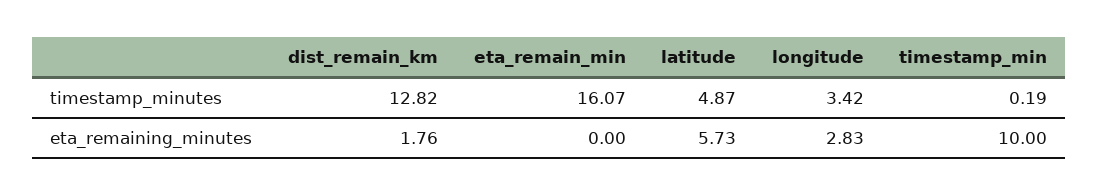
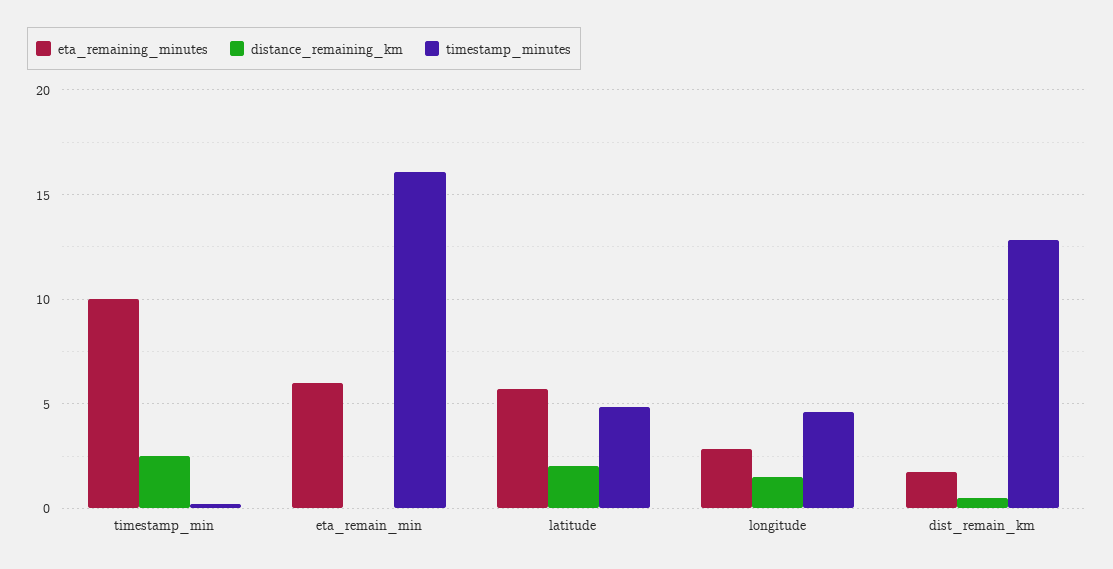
timestamp_minutes, longitude: 3.42 -> 4.5
eta_remaining_minutes, eta_remain_min: 0 -> 6
distance_remaining_km, timestamp_min: none -> 2.5
distance_remaining_km, eta_remain_min: none -> 0
distance_remaining_km, latitude: none -> 2
distance_remaining_km, longitude: none -> 1.5
distance_remaining_km, dist_remain_km: none -> 0.5

